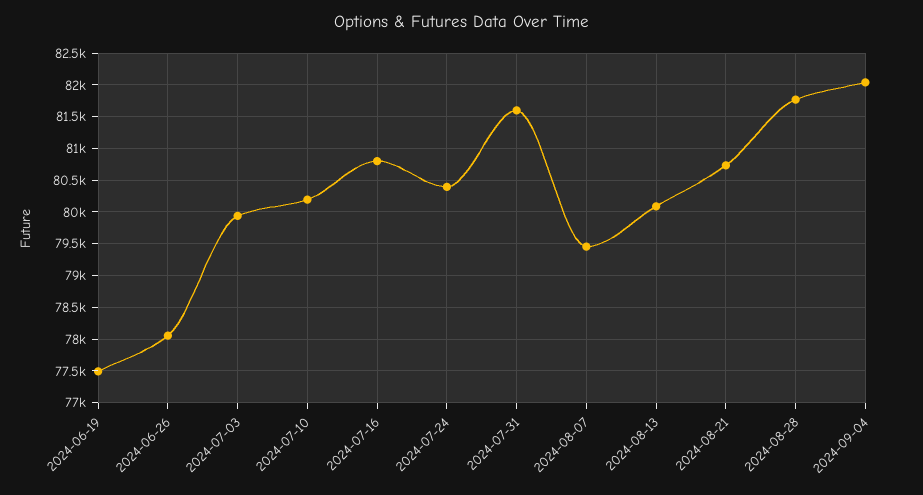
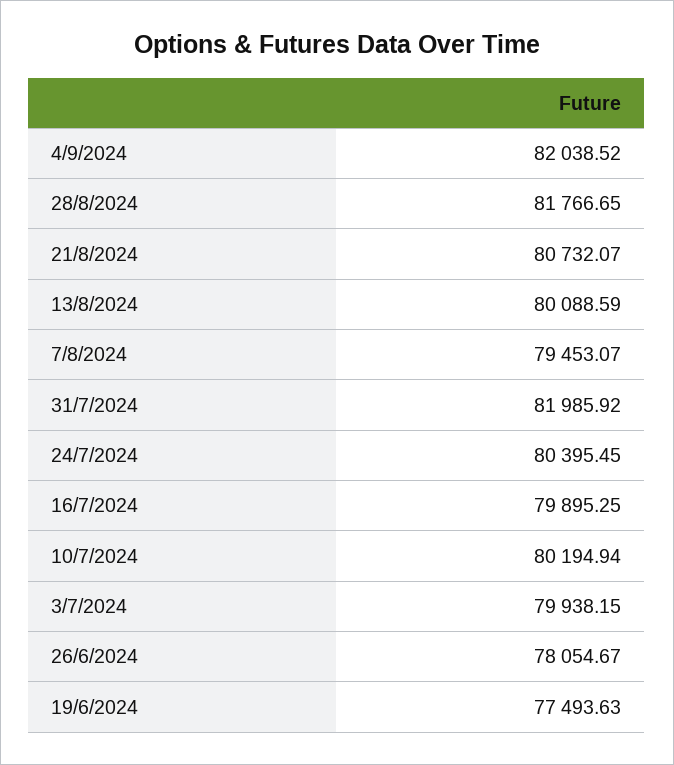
2024-07-16: 80800 -> 79895.25
2024-07-31: 81600 -> 81985.92

